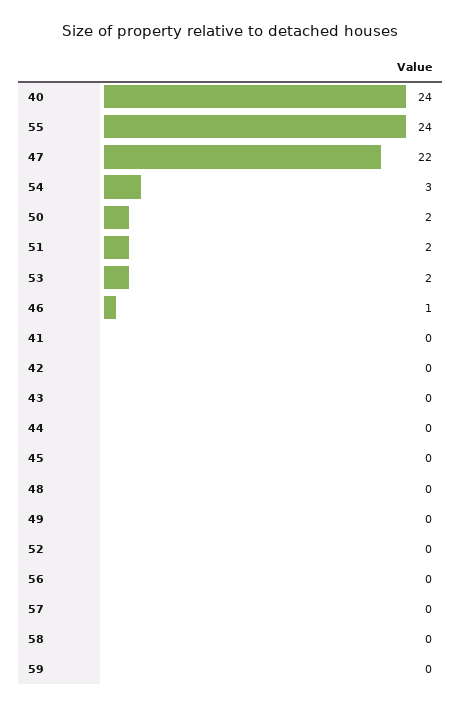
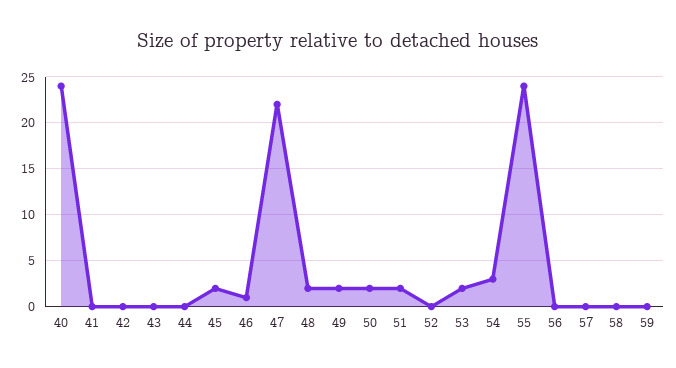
45: 0 -> 2
48: 0 -> 2
49: 0 -> 2

